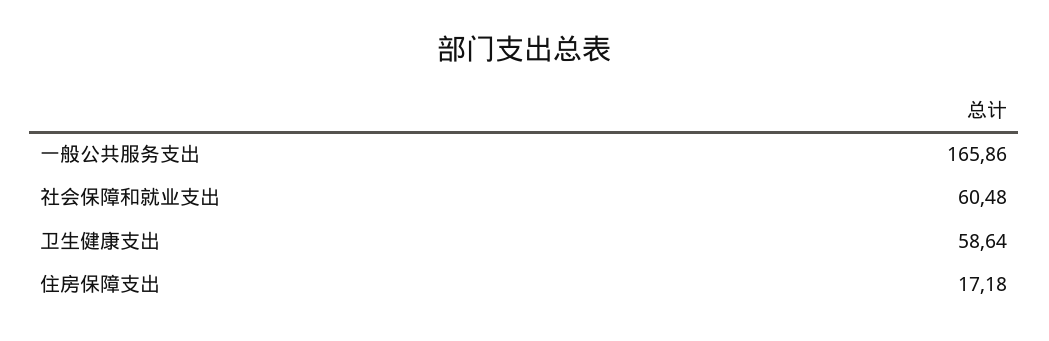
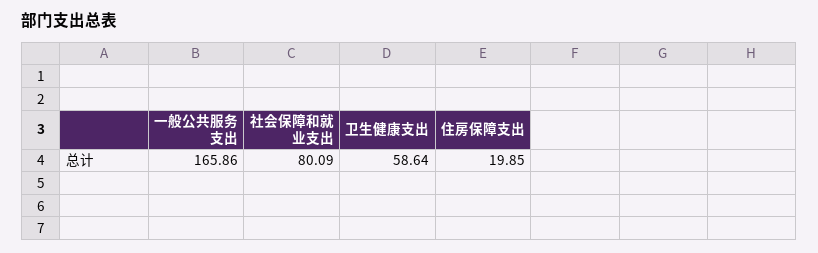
社会保障和就业支出: 60.48 -> 80.09
住房保障支出: 17.18 -> 19.85

